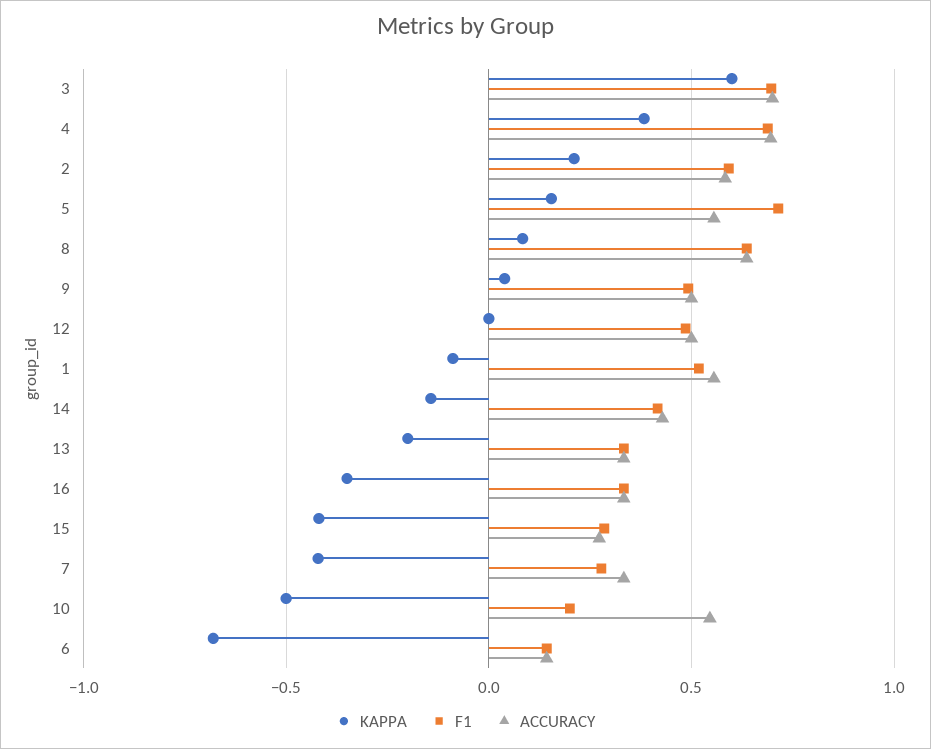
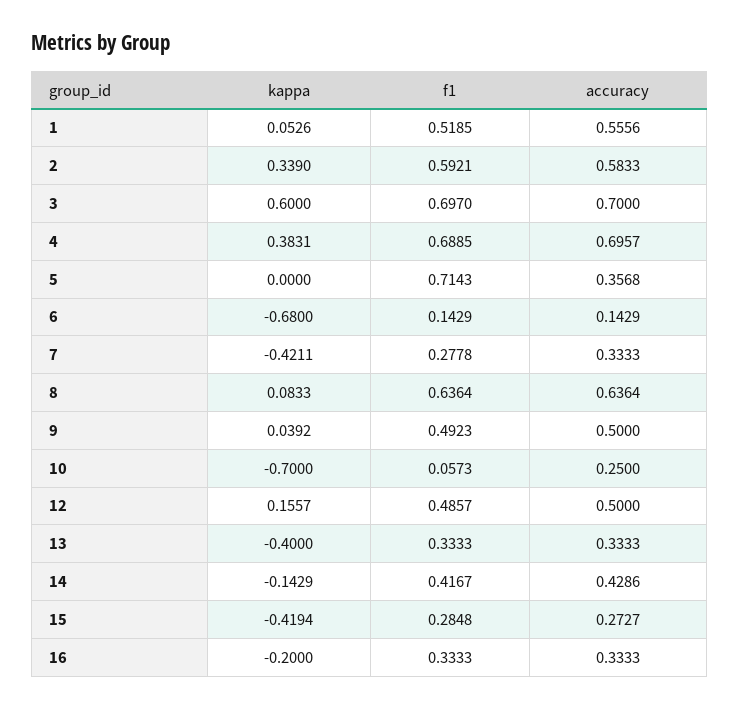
KAPPA, 2: 0.2 -> 0.339
KAPPA, 5: 0.15 -> 0
ACCURACY, 5: 0.55 -> 0.3568
KAPPA, 12: 0 -> 0.1557
KAPPA, 1: -0.1 -> 0.0526
KAPPA, 13: -0.2 -> -0.4
KAPPA, 16: -0.35 -> -0.2
KAPPA, 10: -0.5 -> -0.7
F1, 10: 0.2 -> 0.0573
ACCURACY, 10: 0.55 -> 0.25

